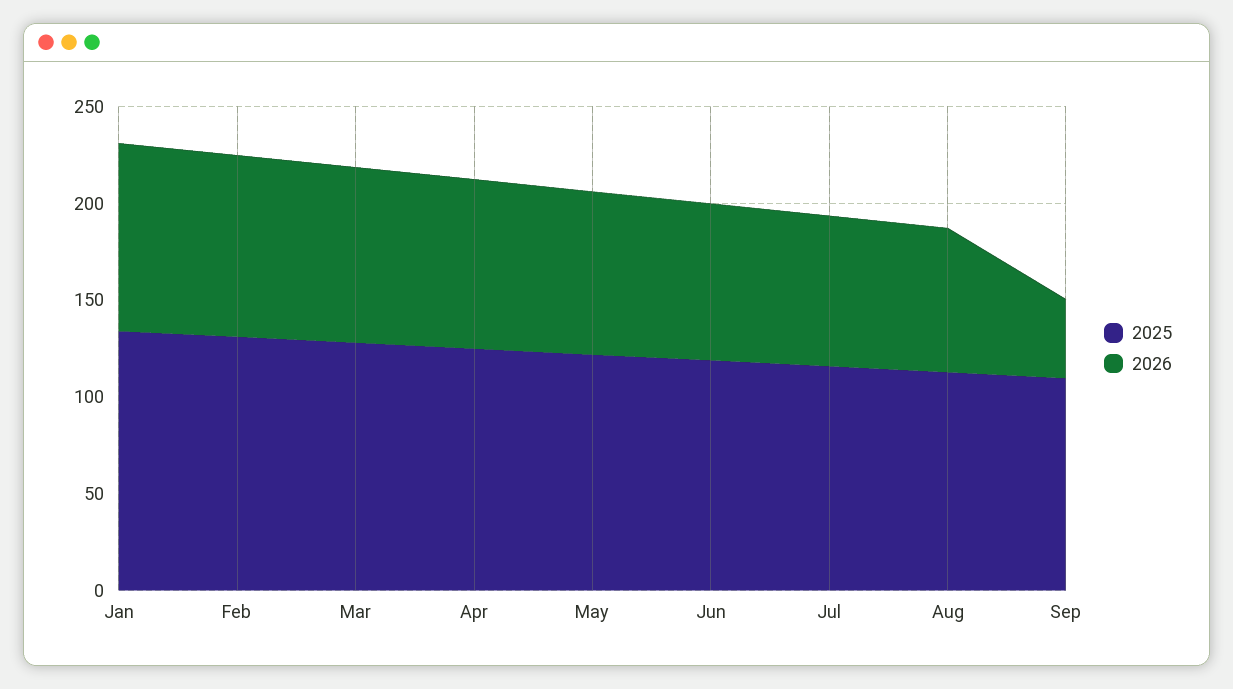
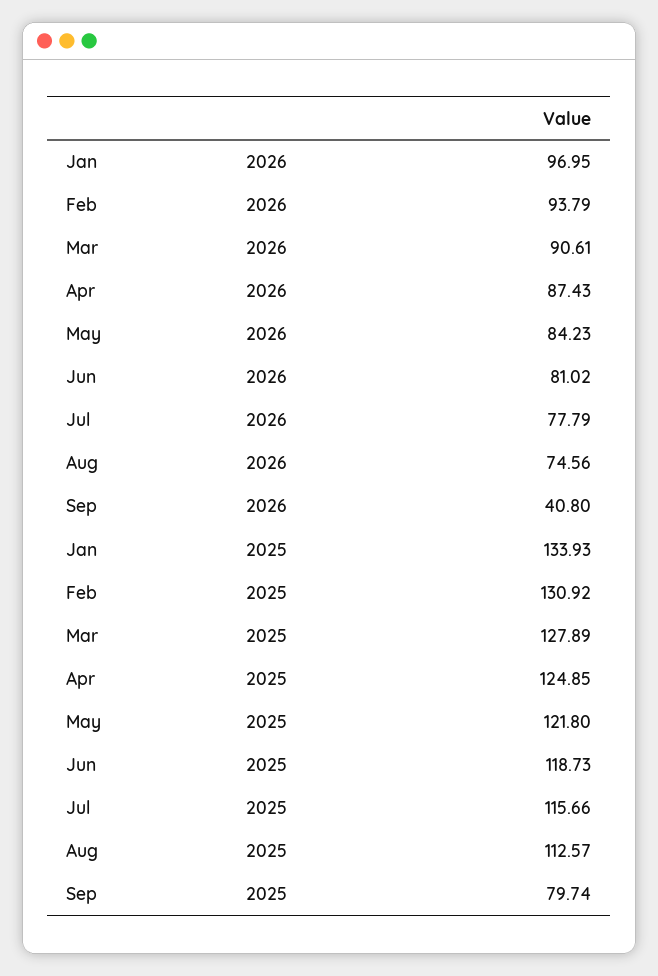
2025, Sep: 110 -> 79.74

